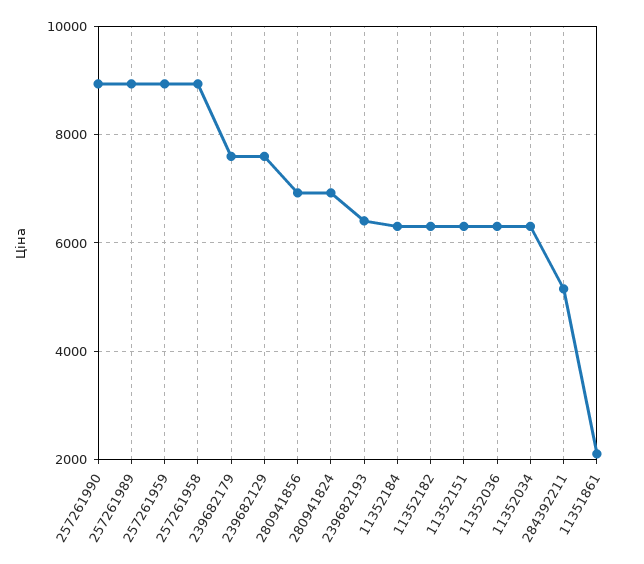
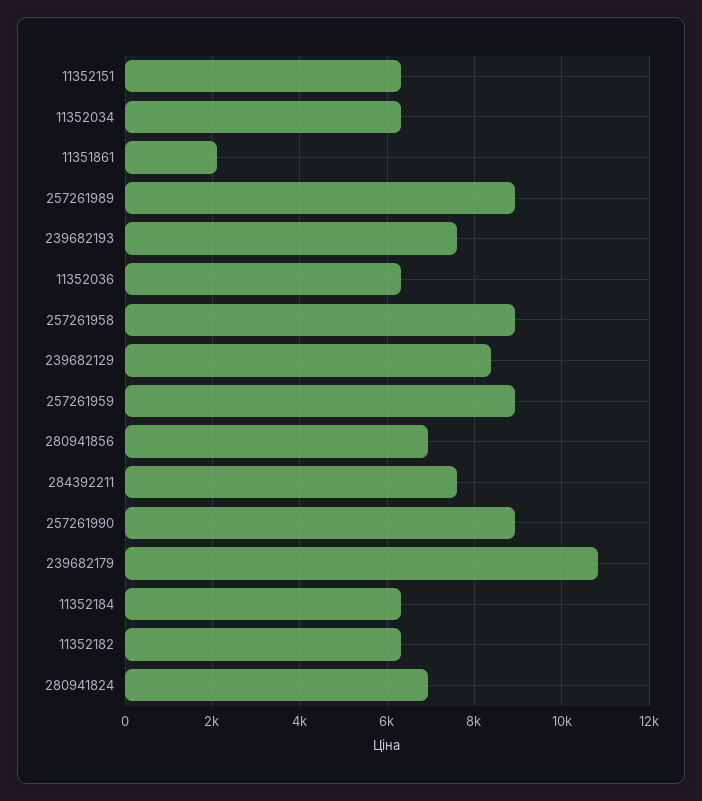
239682179: 7600 -> 10800
239682129: 7600 -> 8400
239682193: 6400 -> 7600
284392211: 5200 -> 7600

